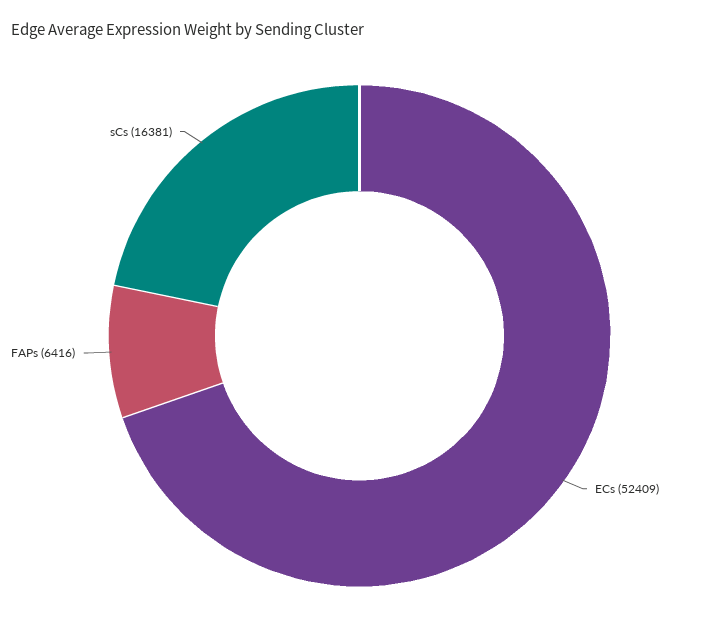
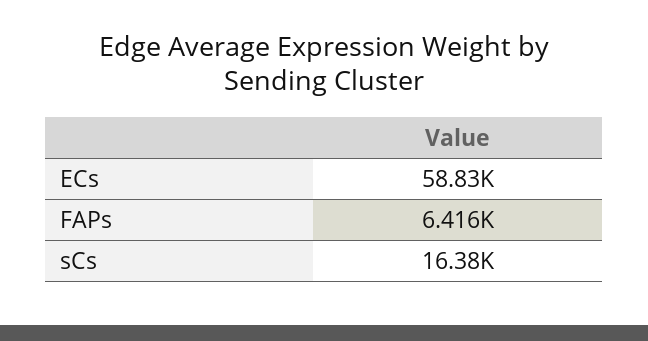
ECs: 52409 -> 58830

